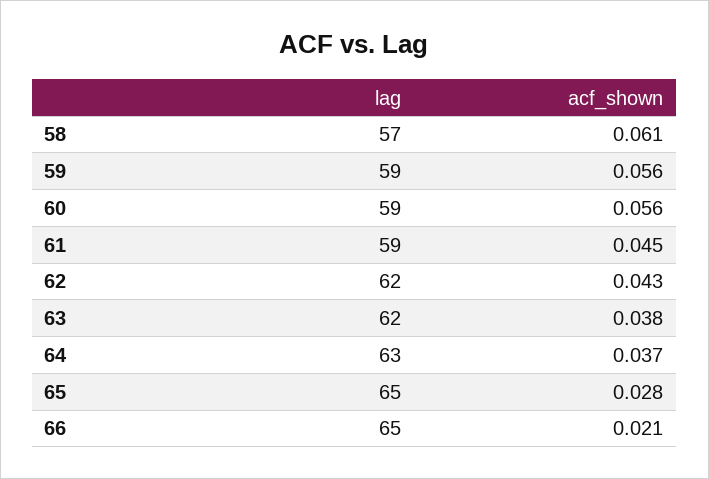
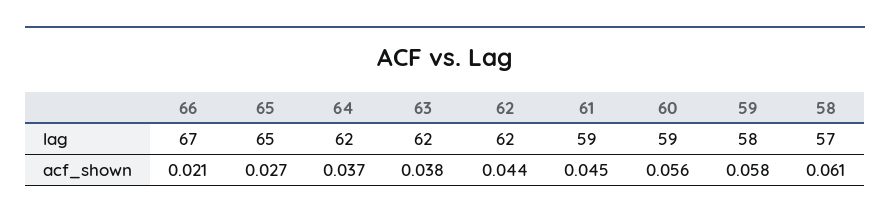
lag, 59: 59 -> 58
acf_shown, 59: 0.056 -> 0.058
acf_shown, 62: 0.043 -> 0.044
lag, 64: 63 -> 62
acf_shown, 65: 0.028 -> 0.027
lag, 66: 65 -> 67

